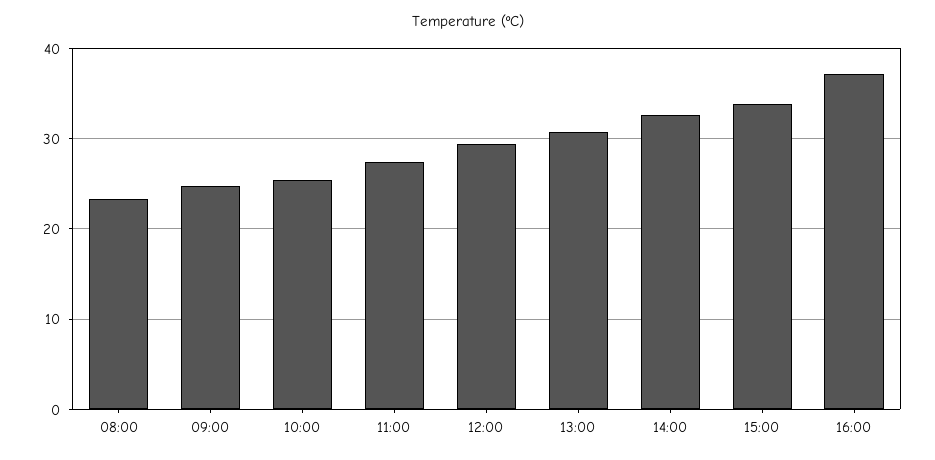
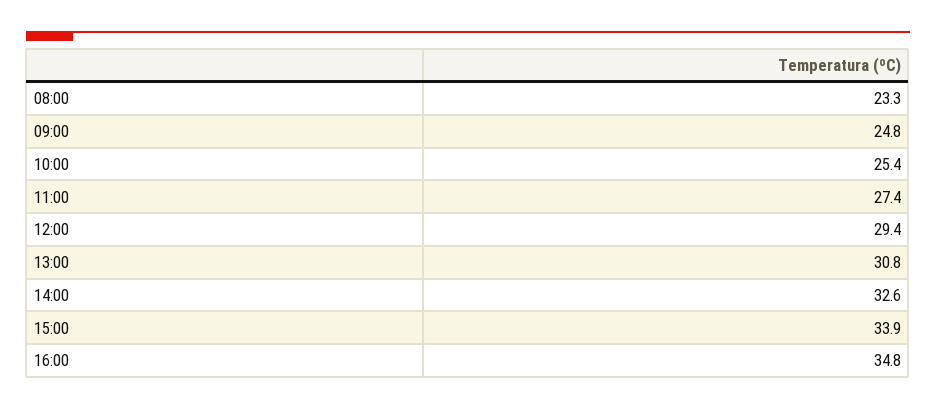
16:00: 37 -> 34.8

